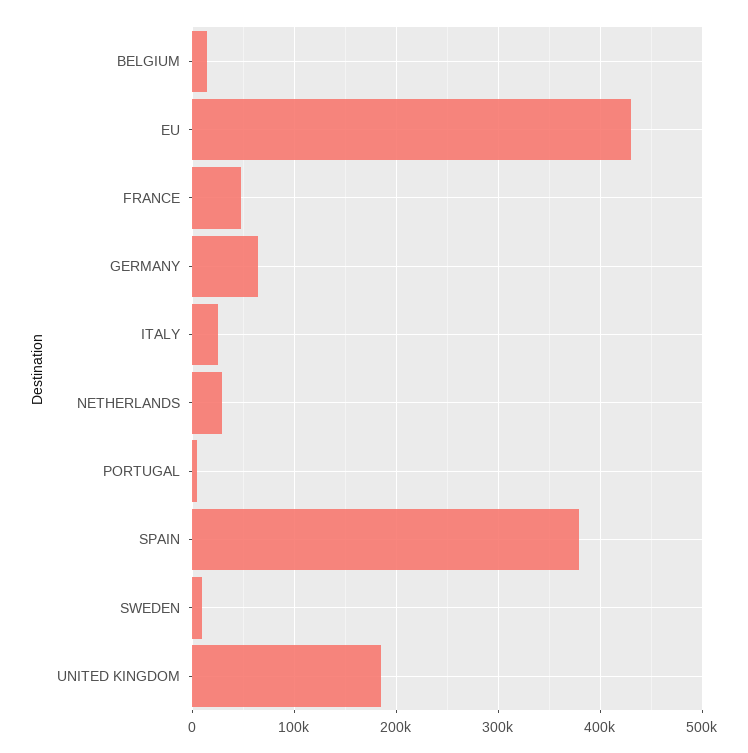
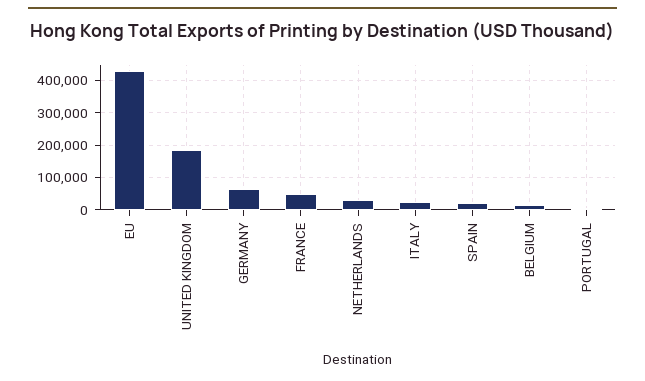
SPAIN: 380000 -> 20000
SWEDEN: 10000 -> none

